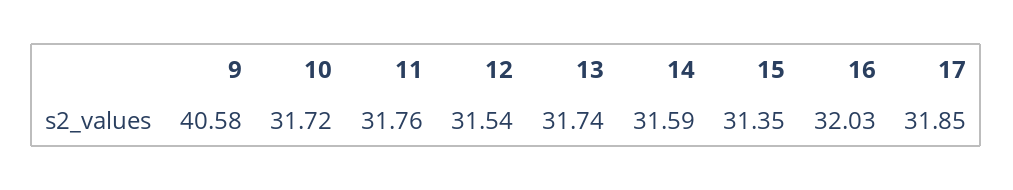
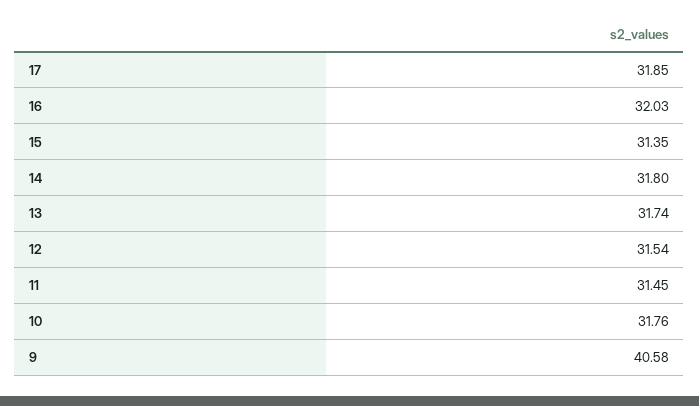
10: 31.72 -> 31.76
11: 31.76 -> 31.45
14: 31.59 -> 31.8

